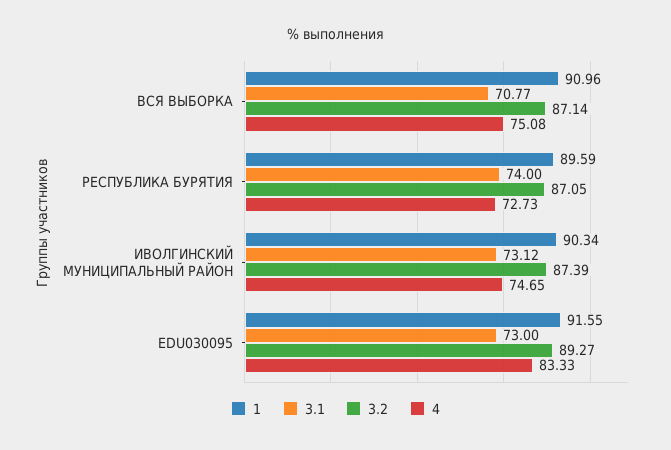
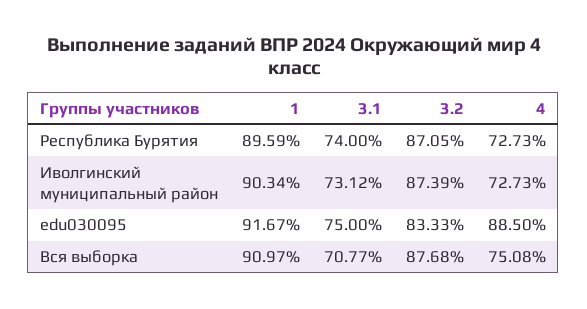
1, ВСЯ ВЫБОРКА: 90.96 -> 90.97
3.2, ВСЯ ВЫБОРКА: 87.14 -> 87.68
4, ИВОЛГИНСКИЙ МУНИЦИПАЛЬНЫЙ РАЙОН: 74.65 -> 72.73
1, EDU030095: 91.55 -> 91.67
3.1, EDU030095: 73 -> 75
3.2, EDU030095: 89.27 -> 83.33
4, EDU030095: 83.33 -> 88.5

